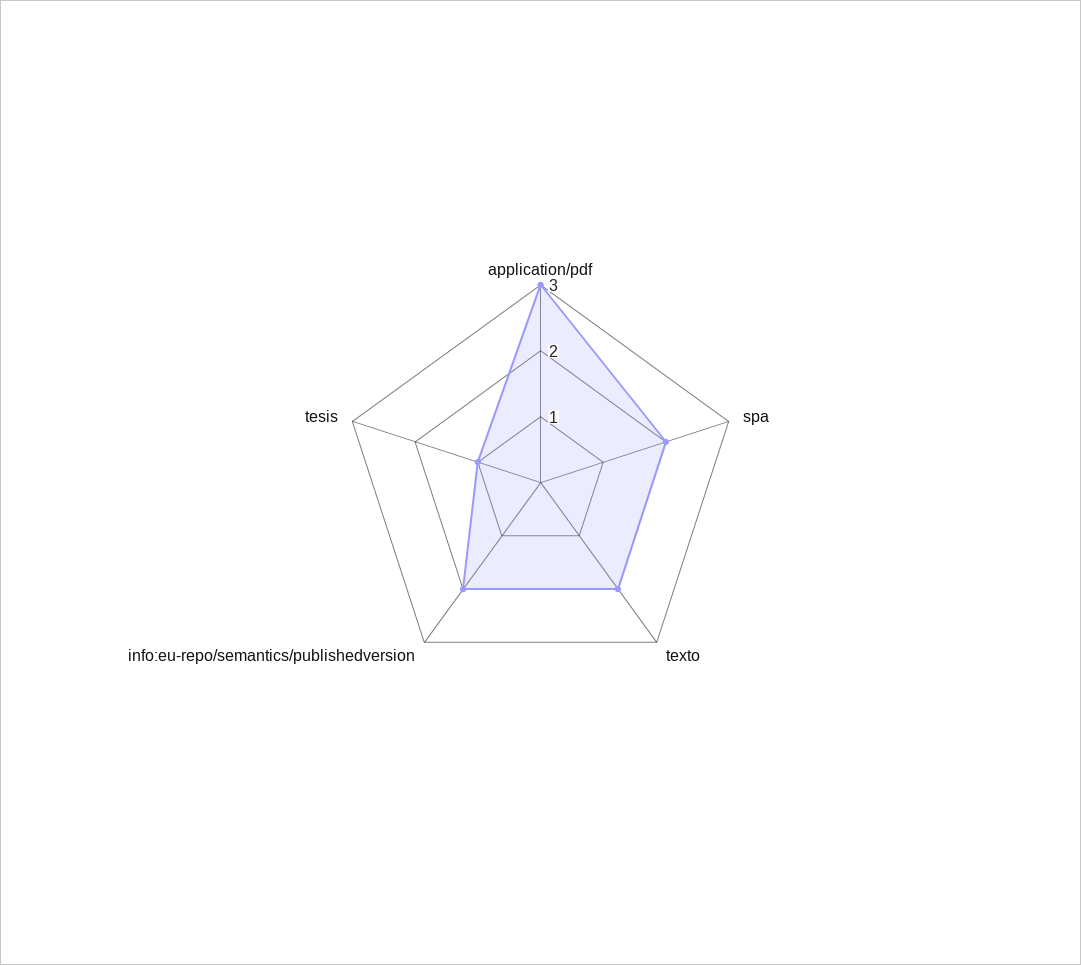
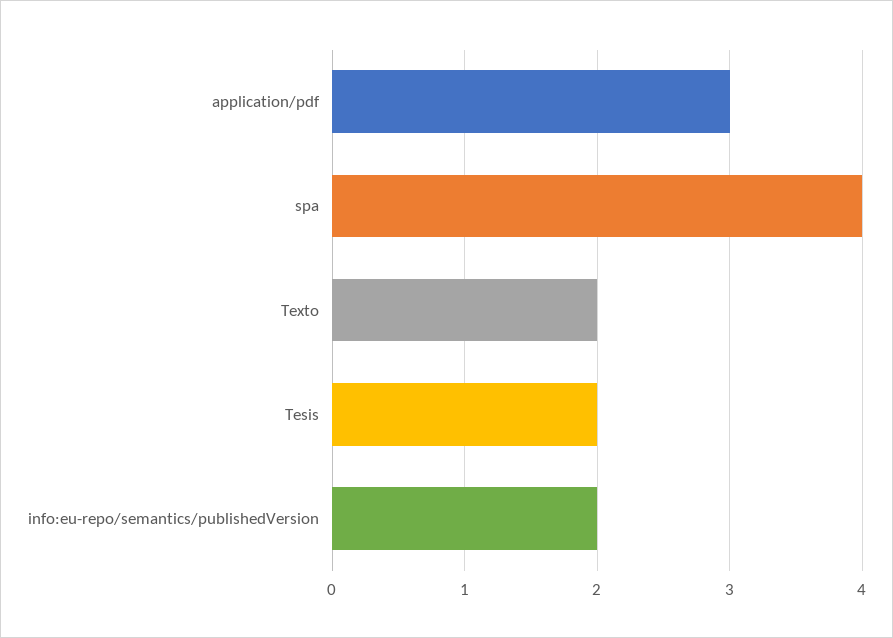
spa: 2 -> 4
tesis: 1 -> 2

